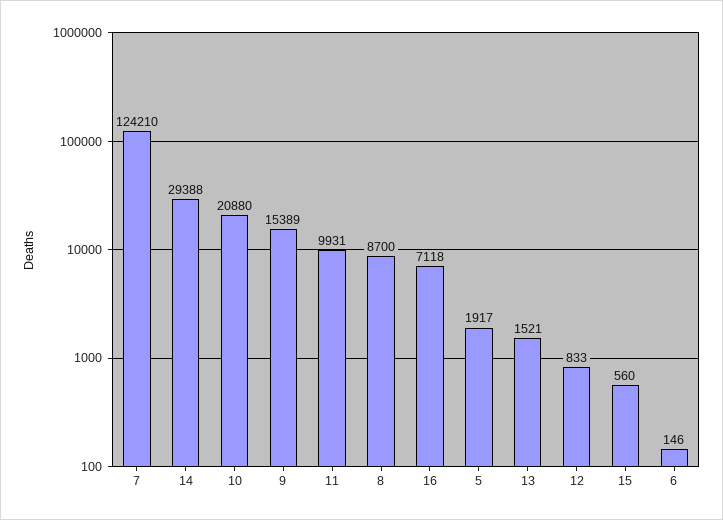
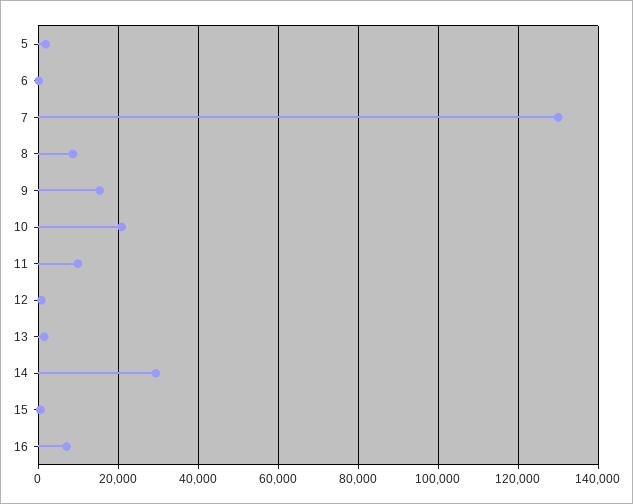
7: 124210 -> 130000

